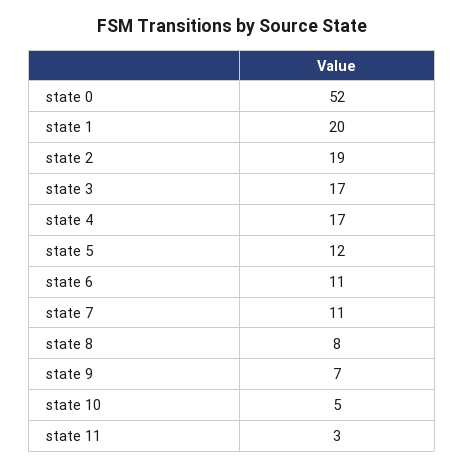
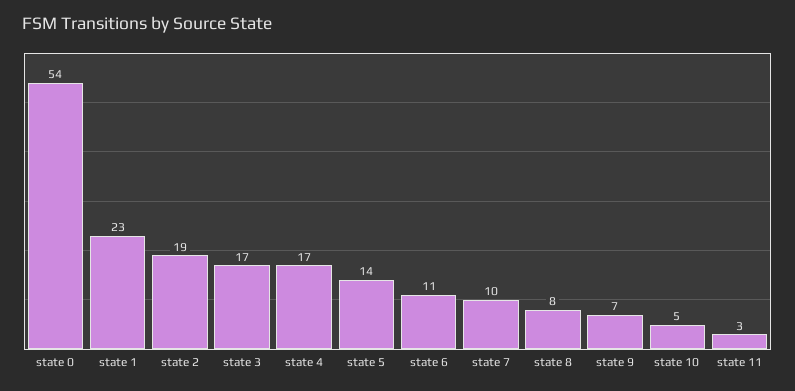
state 0: 52 -> 54
state 1: 20 -> 23
state 5: 12 -> 14
state 7: 11 -> 10

